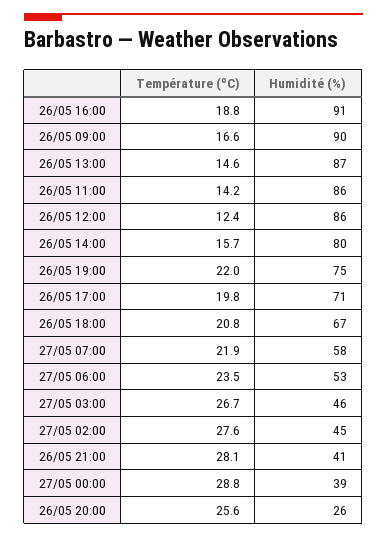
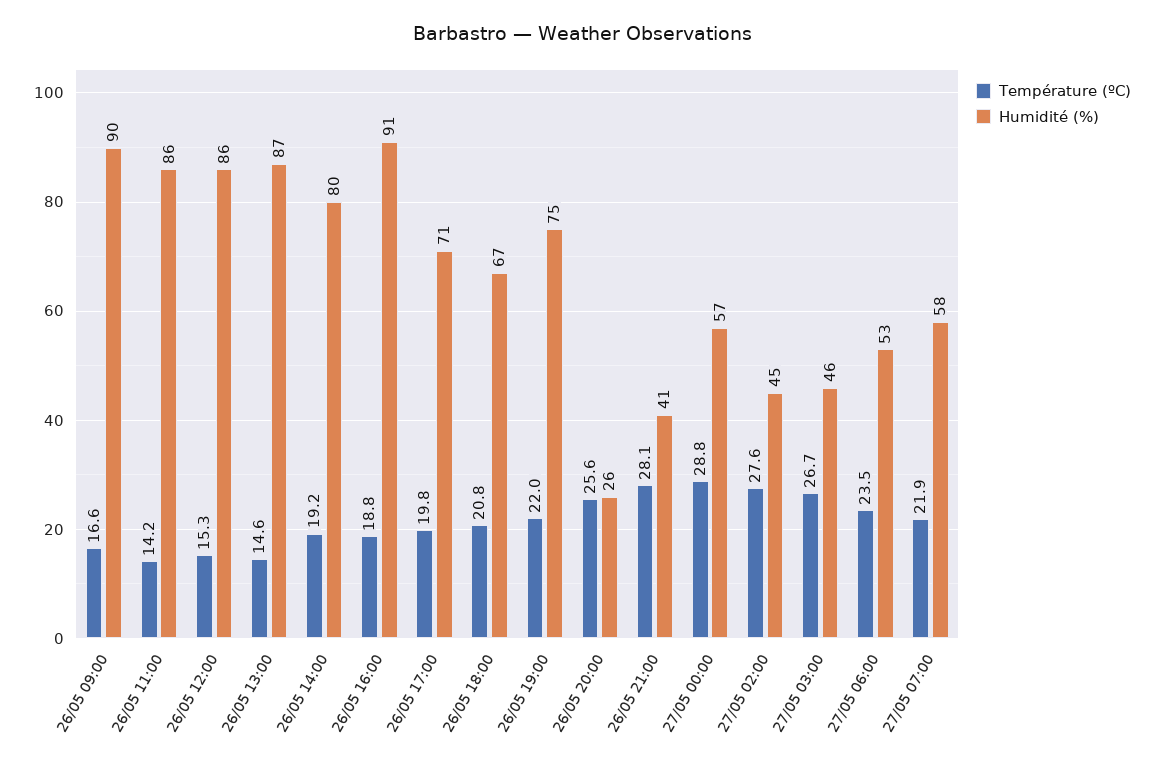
Température (ºC), 26/05 12:00: 12.4 -> 15.3
Température (ºC), 26/05 14:00: 15.7 -> 19.2
Humidité (%), 27/05 00:00: 39 -> 57

